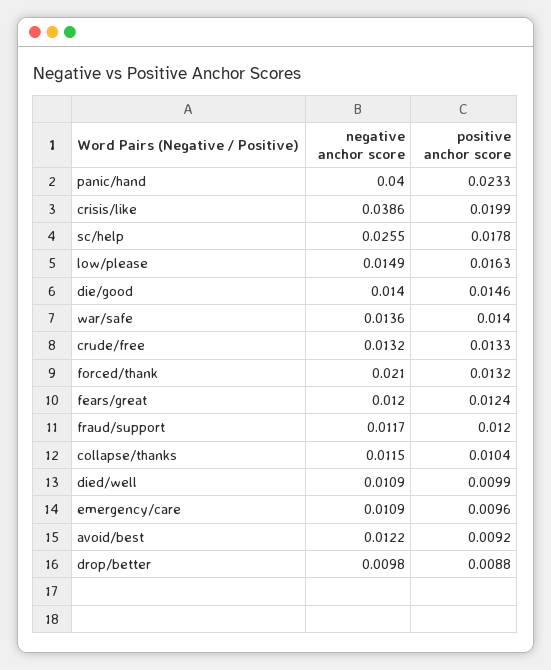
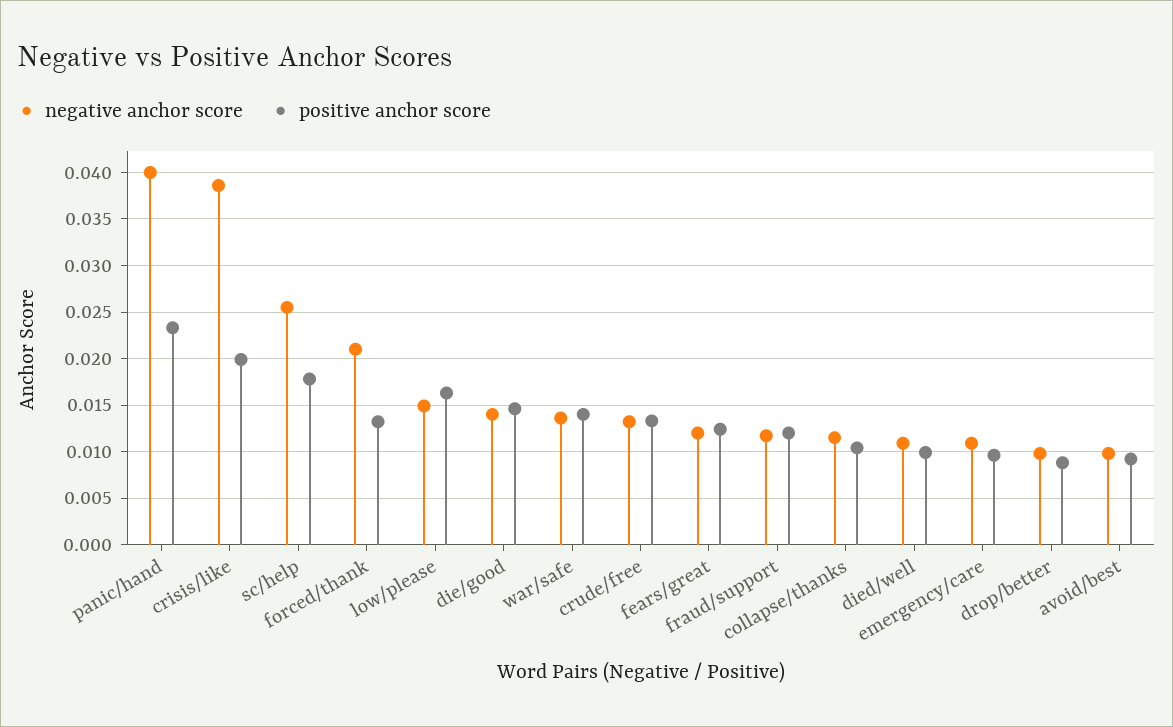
negative anchor score, avoid/best: 0.0122 -> 0.01

